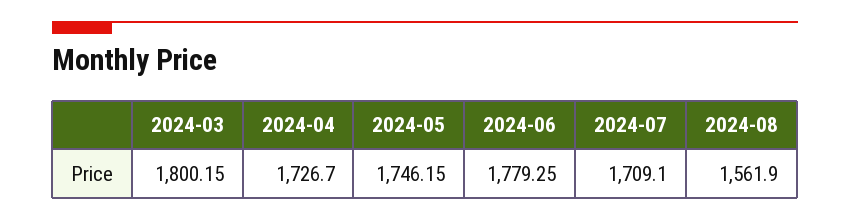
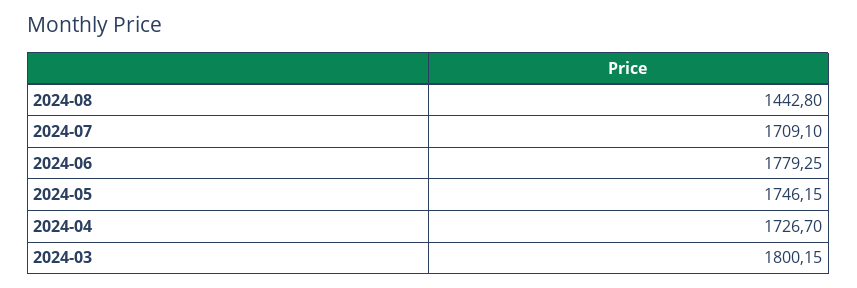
2024-08: 1561.9 -> 1442.8

